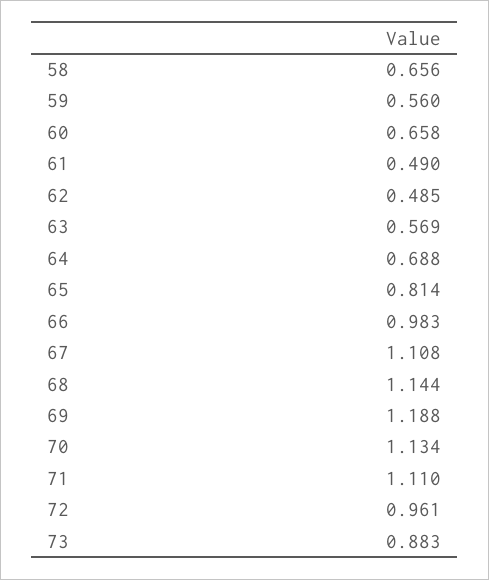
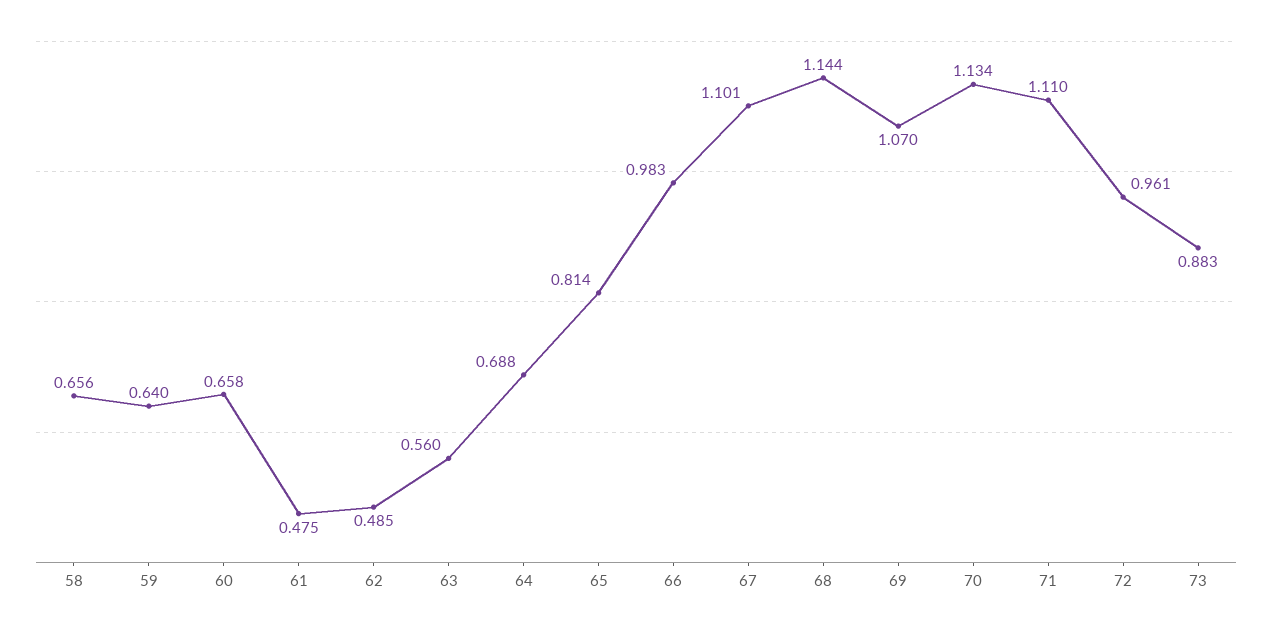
59: 0.56 -> 0.64
61: 0.49 -> 0.475
63: 0.569 -> 0.56
67: 1.108 -> 1.101
69: 1.188 -> 1.07

